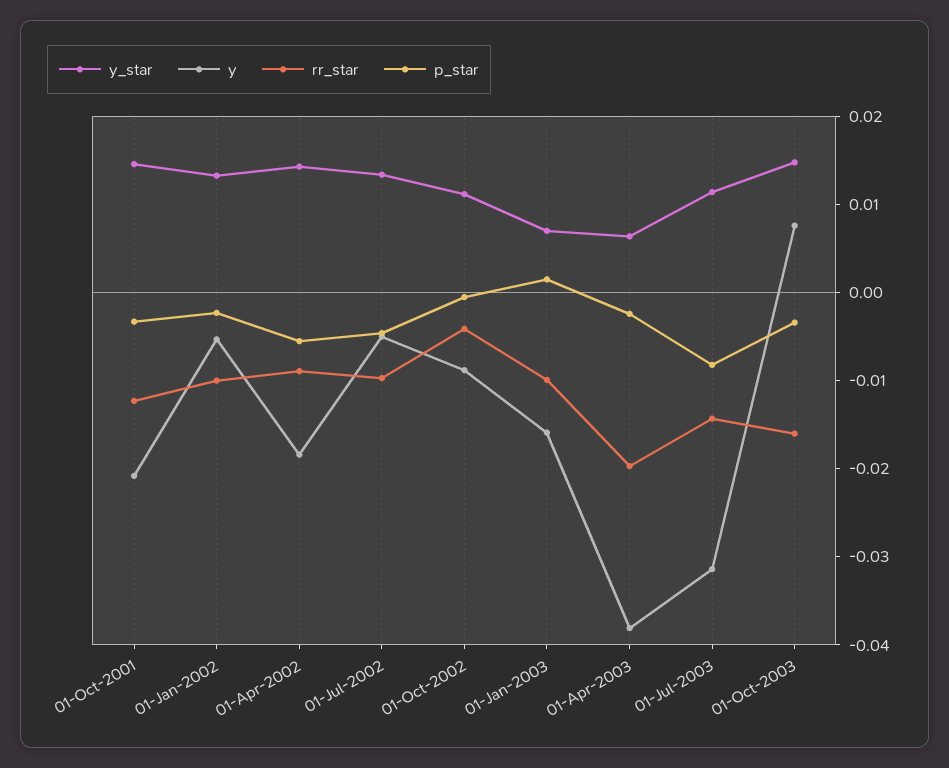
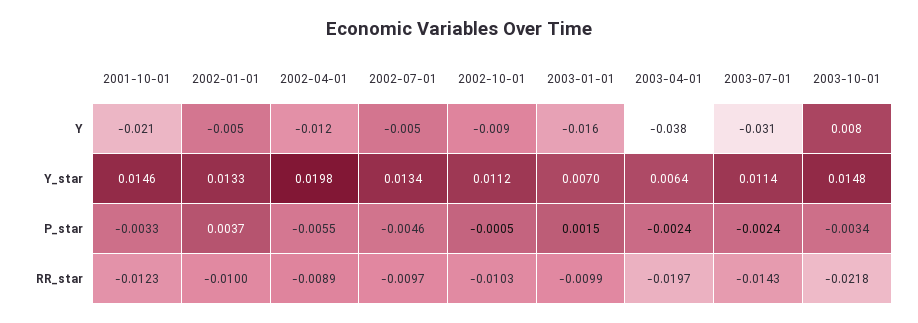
p_star, 01-Jan-2002: -0.002 -> 0.0037
y_star, 01-Apr-2002: 0.014 -> 0.0198
y, 01-Apr-2002: -0.018 -> -0.012
rr_star, 01-Oct-2002: -0.004 -> -0.0103
p_star, 01-Jul-2003: -0.008 -> -0.0024
rr_star, 01-Oct-2003: -0.016 -> -0.0218

